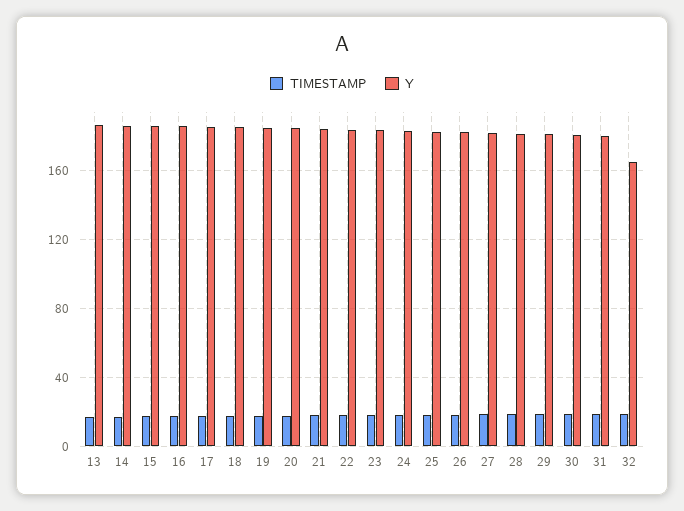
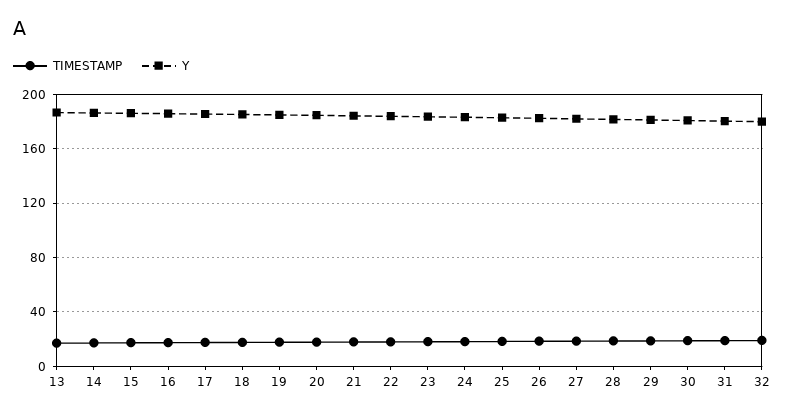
Y, 32: 165 -> 180

